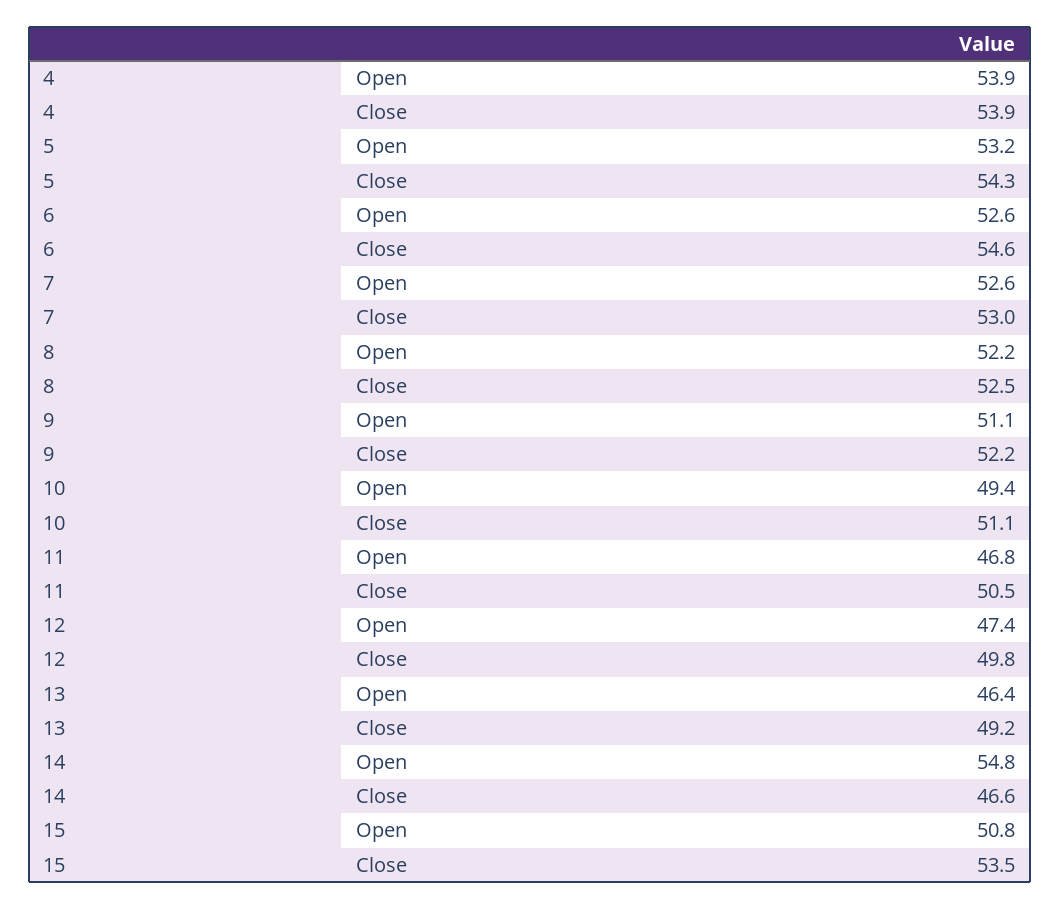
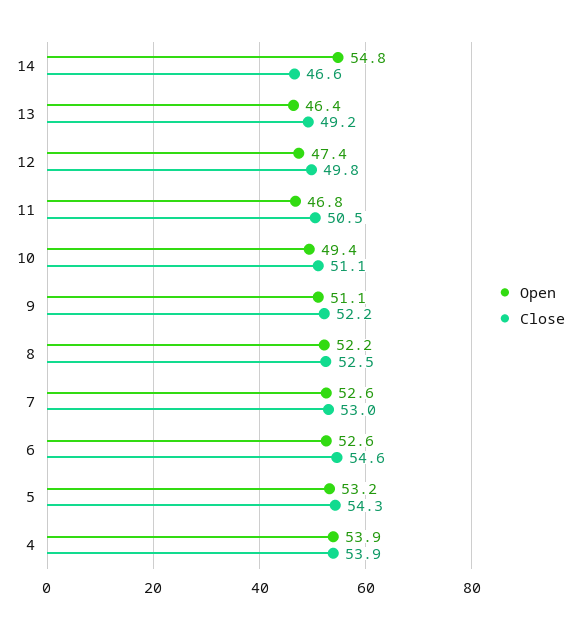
Open, 15: 50.8 -> none
Close, 15: 53.5 -> none

